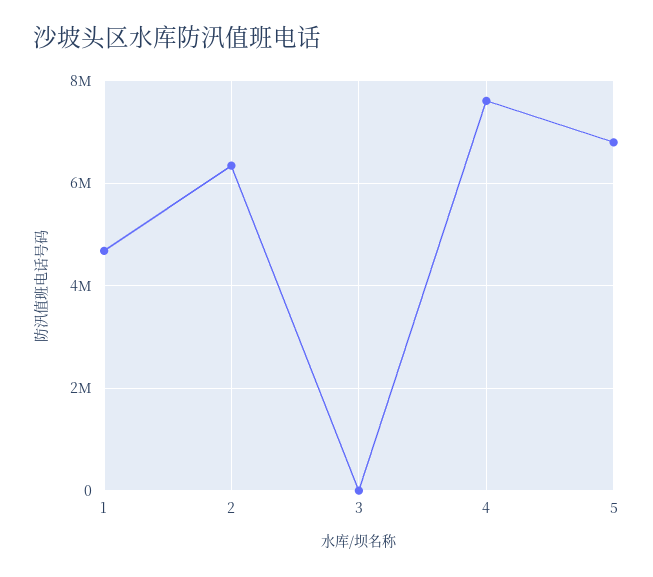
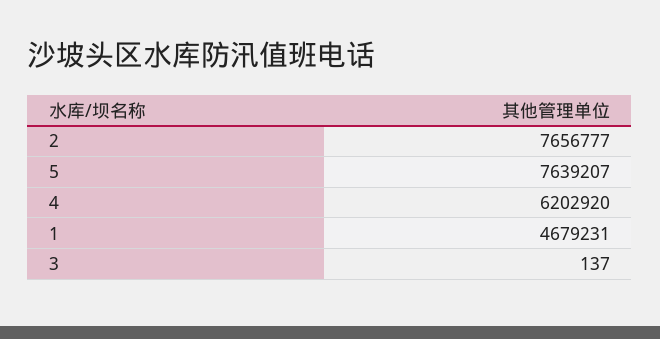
2: 6400000 -> 7656777
4: 7600000 -> 6202920
5: 6800000 -> 7639207

